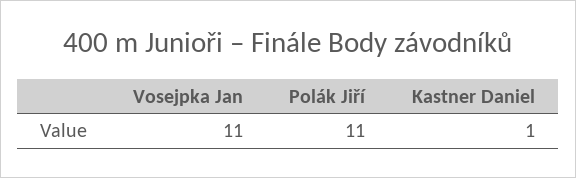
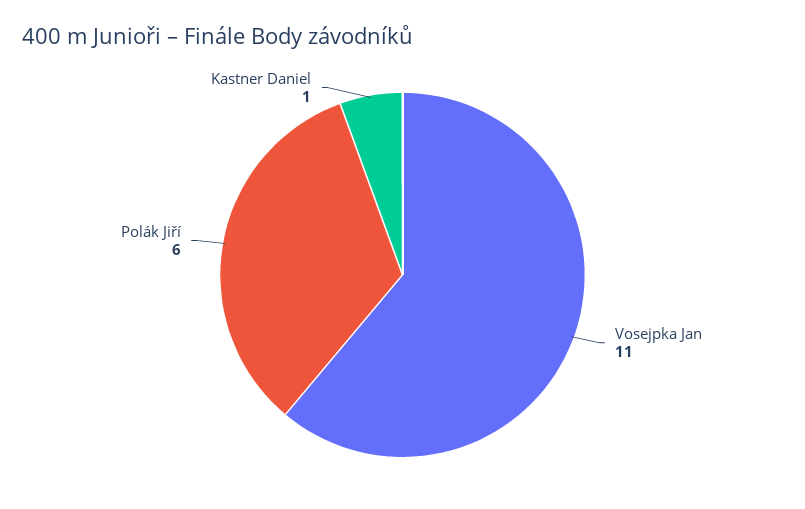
Polák Jiří: 11 -> 6

